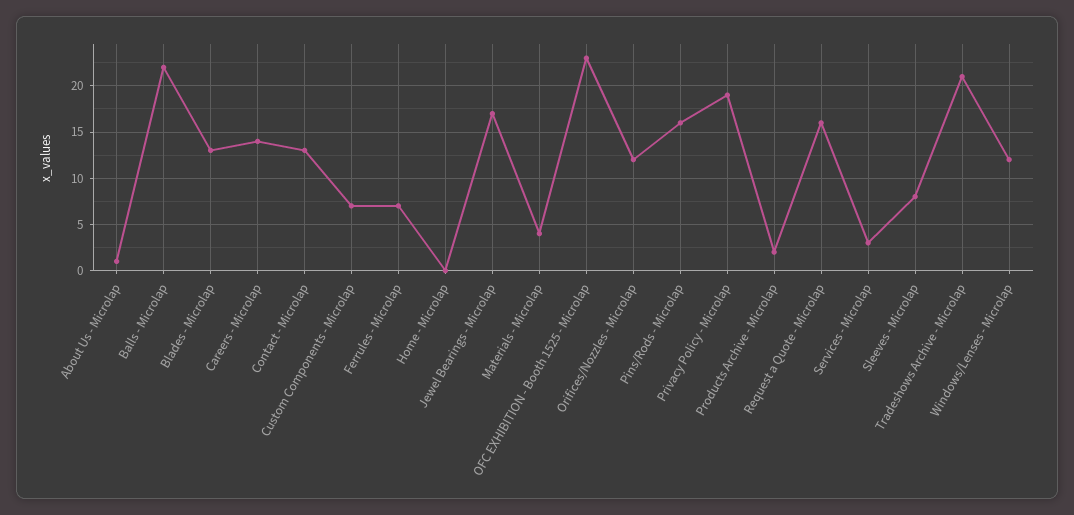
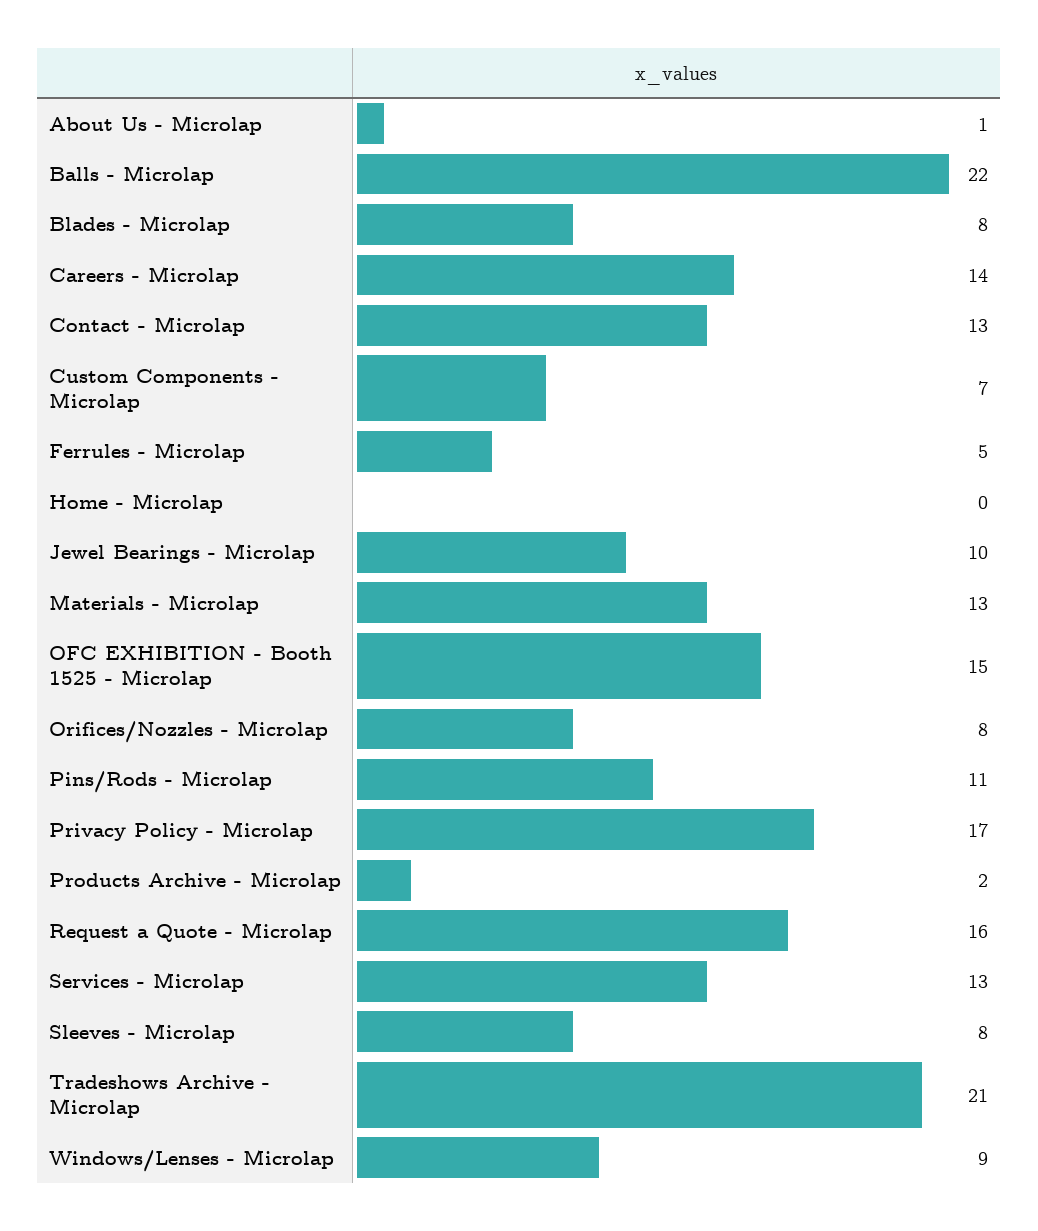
Blades - Microlap: 13 -> 8
Ferrules - Microlap: 7 -> 5
Jewel Bearings - Microlap: 17 -> 10
Materials - Microlap: 4 -> 13
OFC EXHIBITION - Booth 1525 - Microlap: 23 -> 15
Orifices/Nozzles - Microlap: 12 -> 8
Pins/Rods - Microlap: 16 -> 11
Privacy Policy - Microlap: 19 -> 17
Services - Microlap: 3 -> 13
Windows/Lenses - Microlap: 12 -> 9

